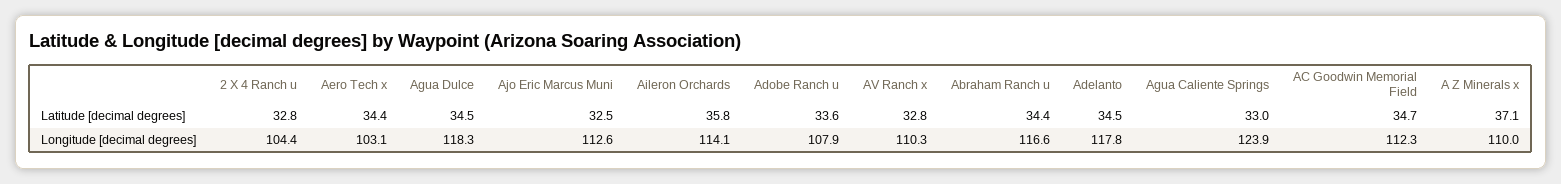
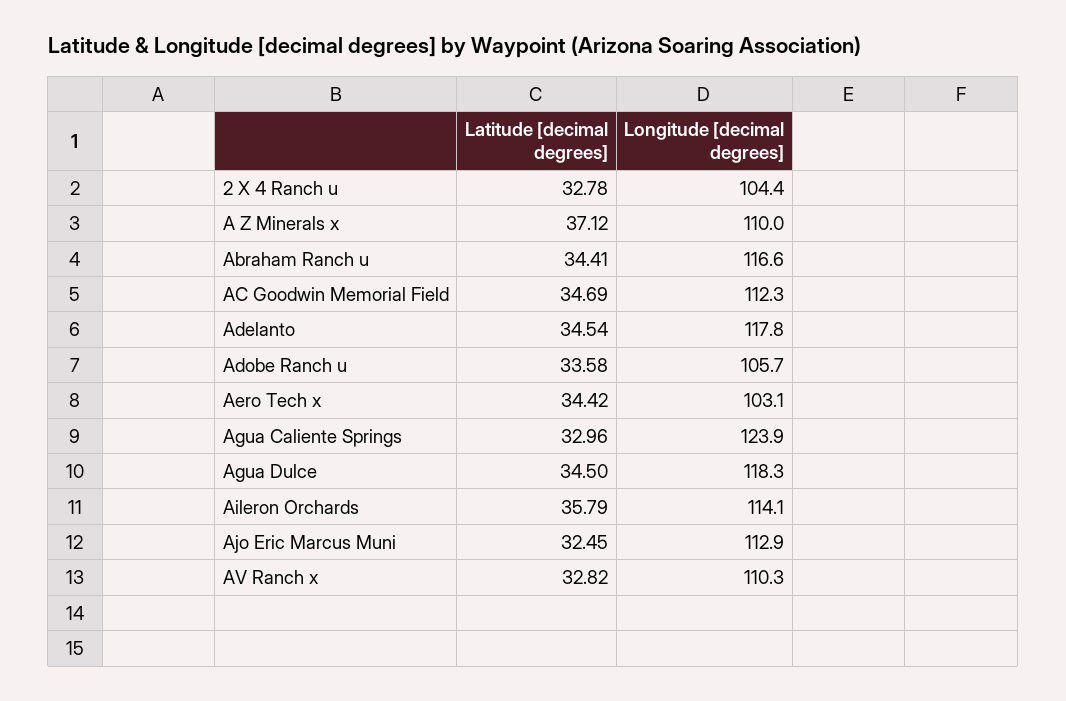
Ajo Eric Marcus Muni, Longitude [decimal degrees]: 112.6 -> 112.9
Adobe Ranch u, Longitude [decimal degrees]: 107.9 -> 105.7

